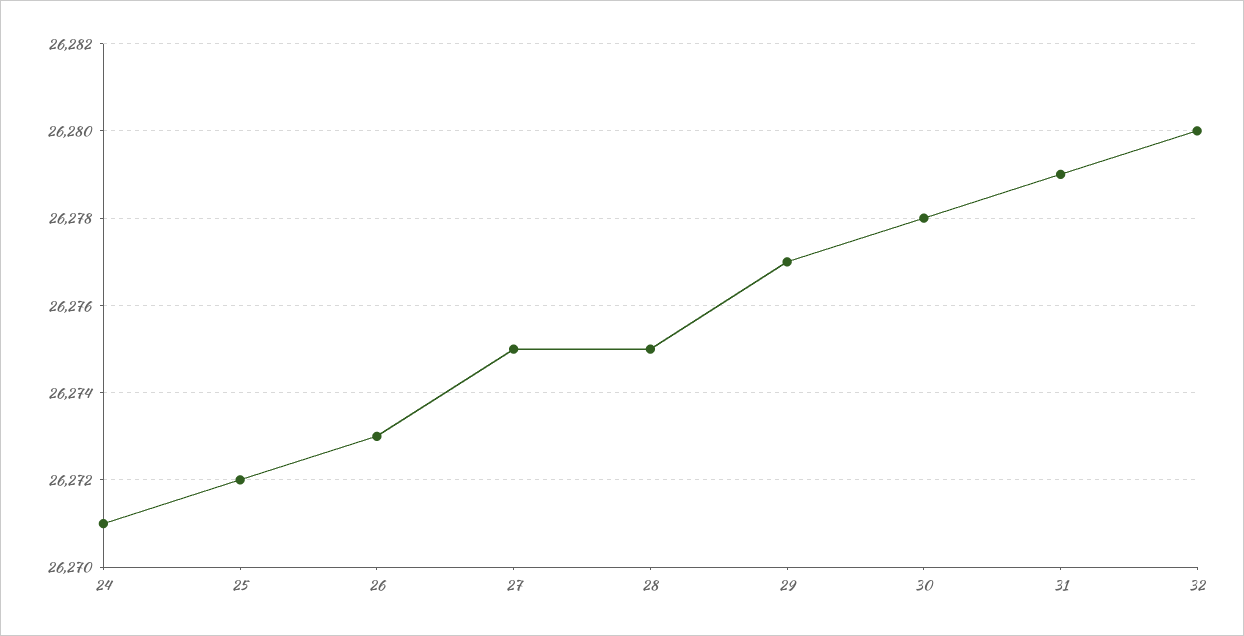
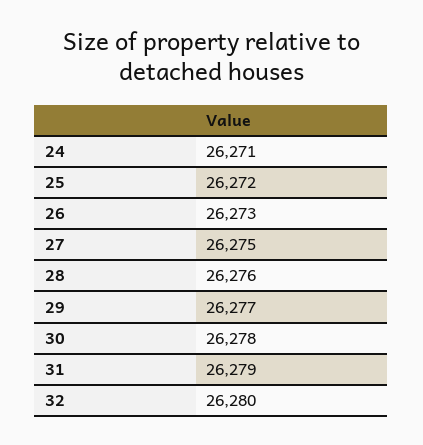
28: 26275 -> 26276

